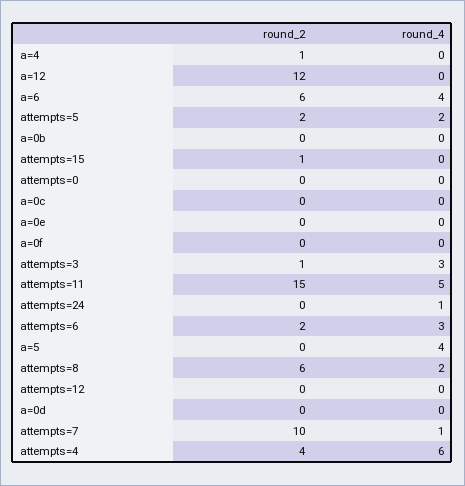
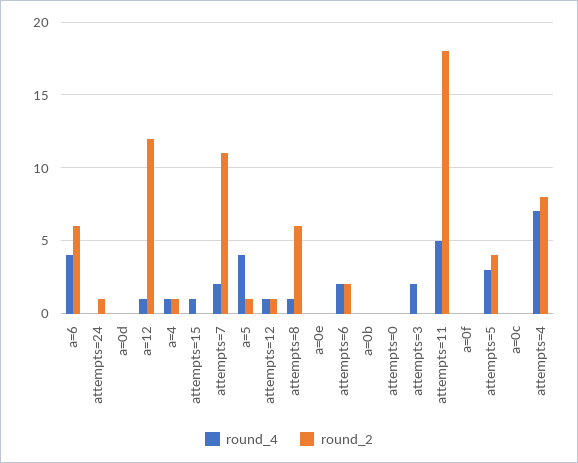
round_4, a=4: 0 -> 1
round_4, a=12: 0 -> 1
round_2, attempts=5: 2 -> 4
round_4, attempts=5: 2 -> 3
round_2, attempts=15: 1 -> 0
round_4, attempts=15: 0 -> 1
round_2, attempts=3: 1 -> 0
round_4, attempts=3: 3 -> 2
round_2, attempts=11: 15 -> 18
round_2, attempts=24: 0 -> 1
round_4, attempts=24: 1 -> 0
round_4, attempts=6: 3 -> 2
round_2, a=5: 0 -> 1
round_4, attempts=8: 2 -> 1
round_2, attempts=12: 0 -> 1
round_4, attempts=12: 0 -> 1
round_2, attempts=7: 10 -> 11
round_4, attempts=7: 1 -> 2
round_2, attempts=4: 4 -> 8
round_4, attempts=4: 6 -> 7

